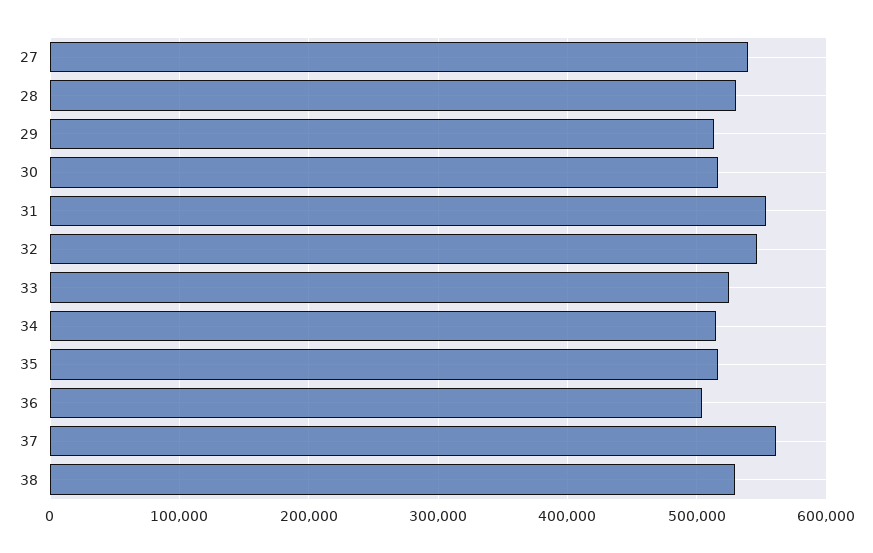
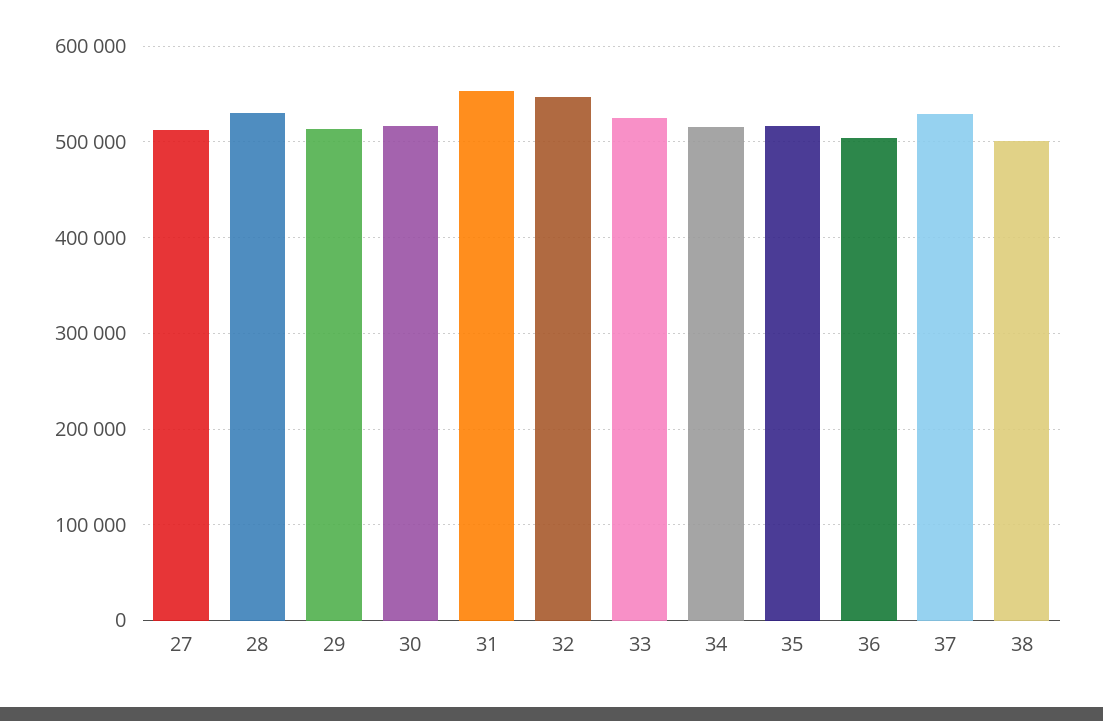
27: 540000 -> 510000
37: 560000 -> 530000
38: 530000 -> 500000

